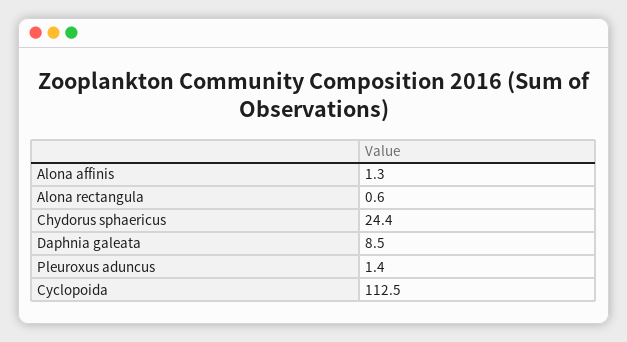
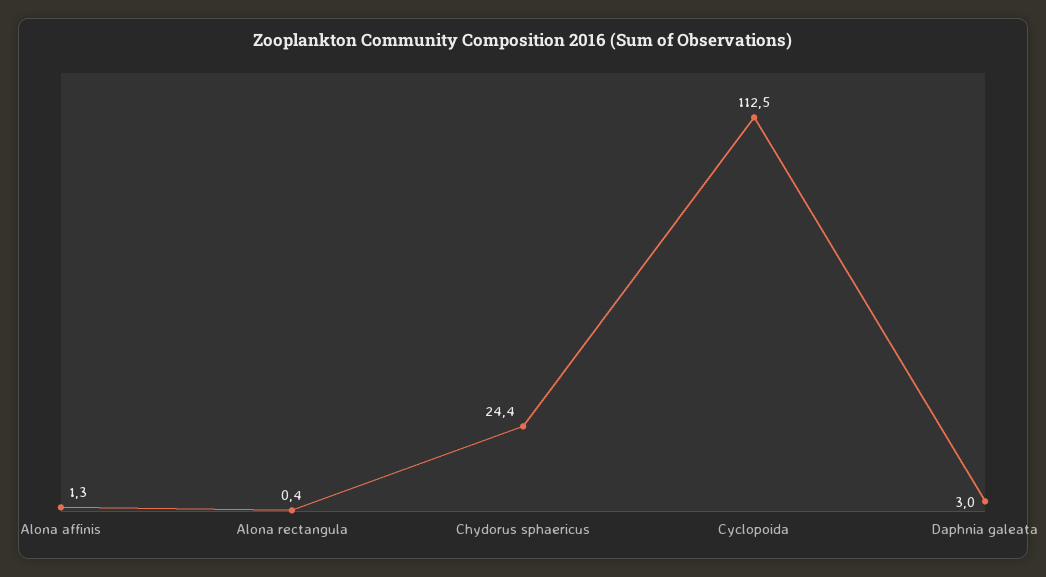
Alona rectangula: 0.6 -> 0.4
Daphnia galeata: 8.5 -> 3
Pleuroxus aduncus: 1.4 -> none

